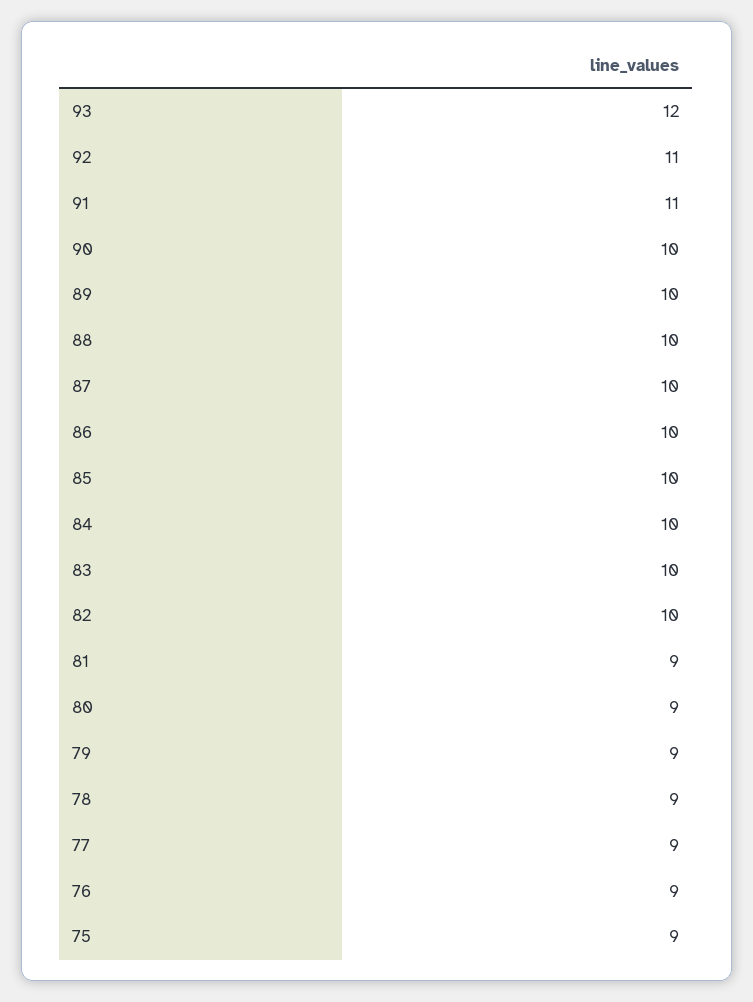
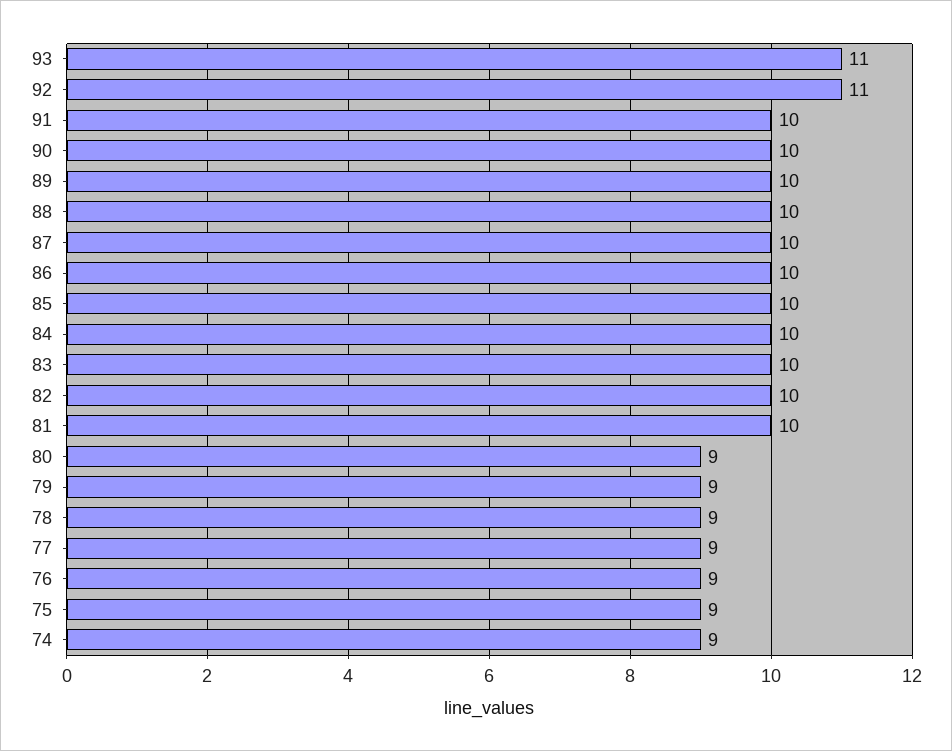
93: 12 -> 11
91: 11 -> 10
81: 9 -> 10
74: none -> 9

